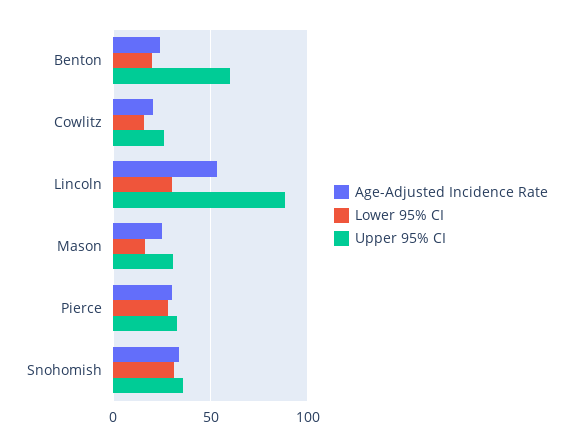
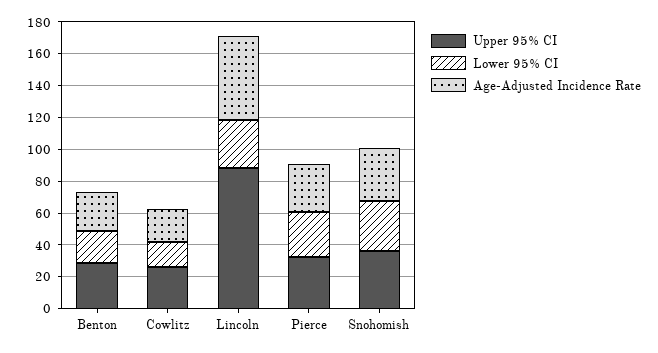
Upper 95% CI, Benton: 60 -> 30
Age-Adjusted Incidence Rate, Mason: 25 -> none
Lower 95% CI, Mason: 15 -> none
Upper 95% CI, Mason: 30 -> none

